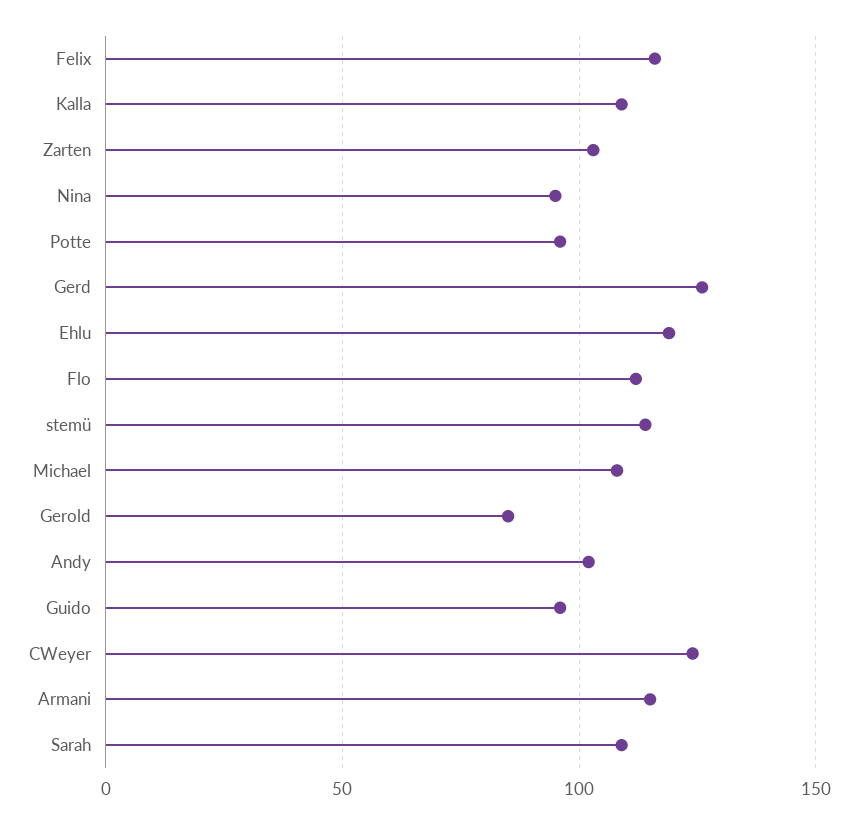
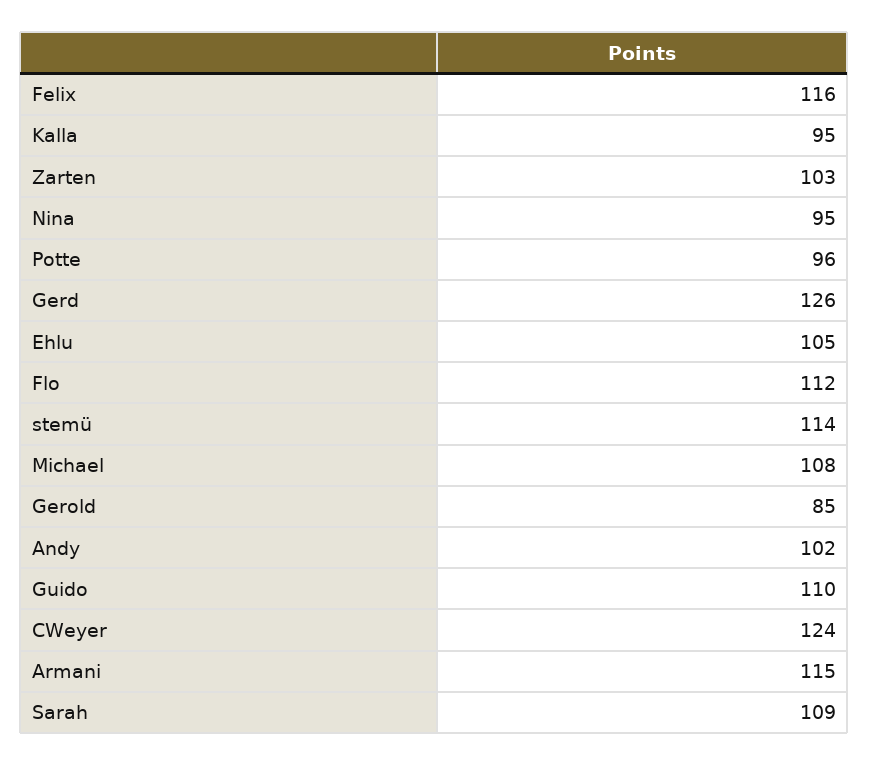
Kalla: 110 -> 95
Ehlu: 120 -> 105
Guido: 95 -> 110

